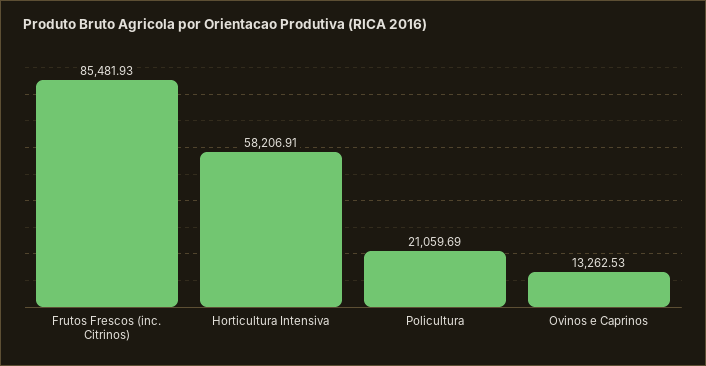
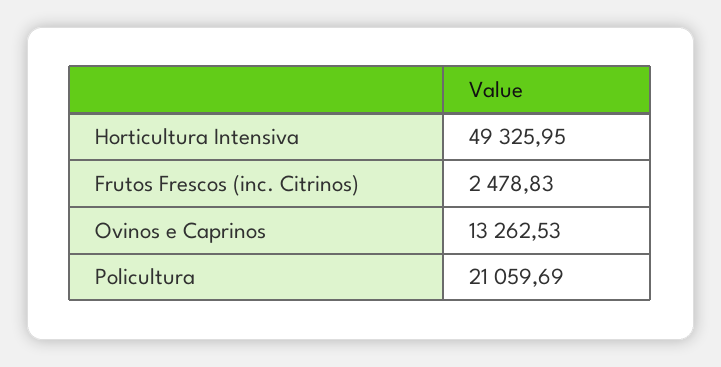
Frutos Frescos (inc. Citrinos): 85481.93 -> 2478.83
Horticultura Intensiva: 58206.91 -> 49325.95

